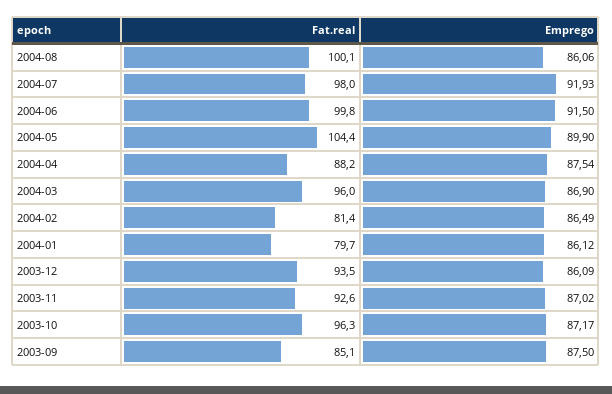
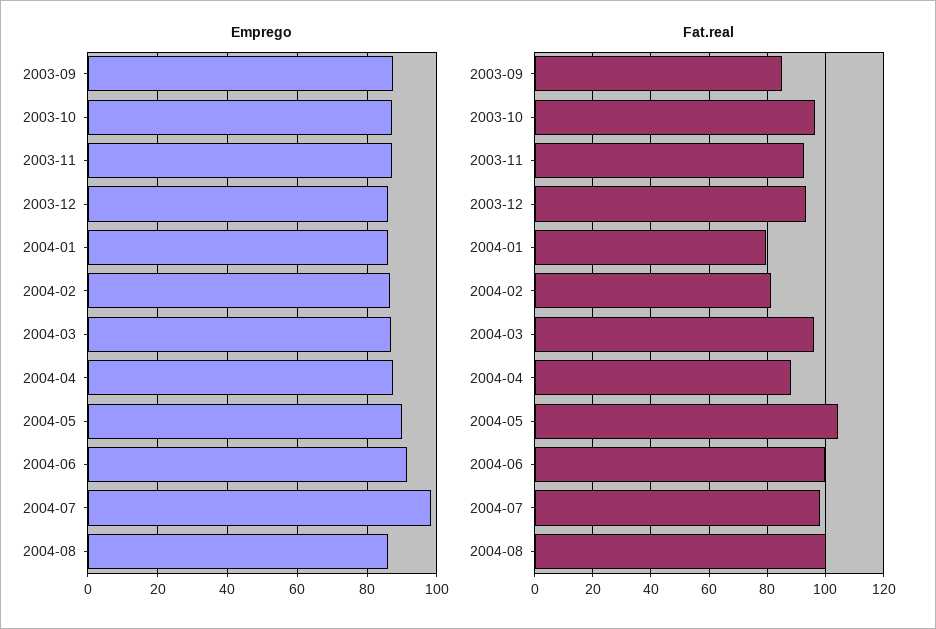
Emprego, 2004-07: 91.93 -> 98

